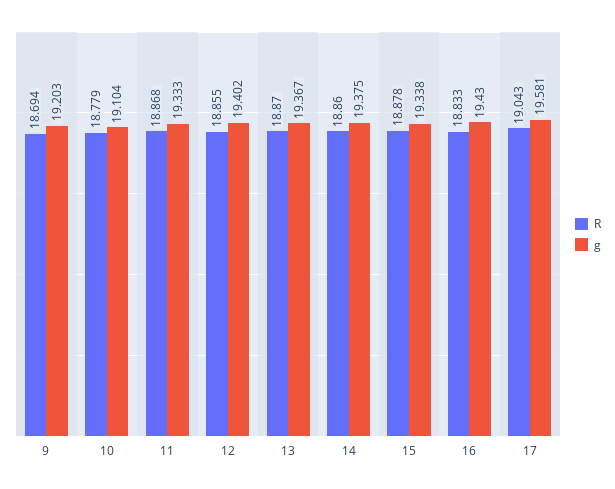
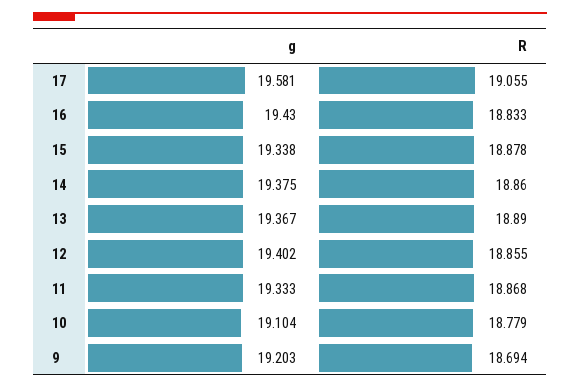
R, 13: 18.87 -> 18.89
R, 17: 19.043 -> 19.055

